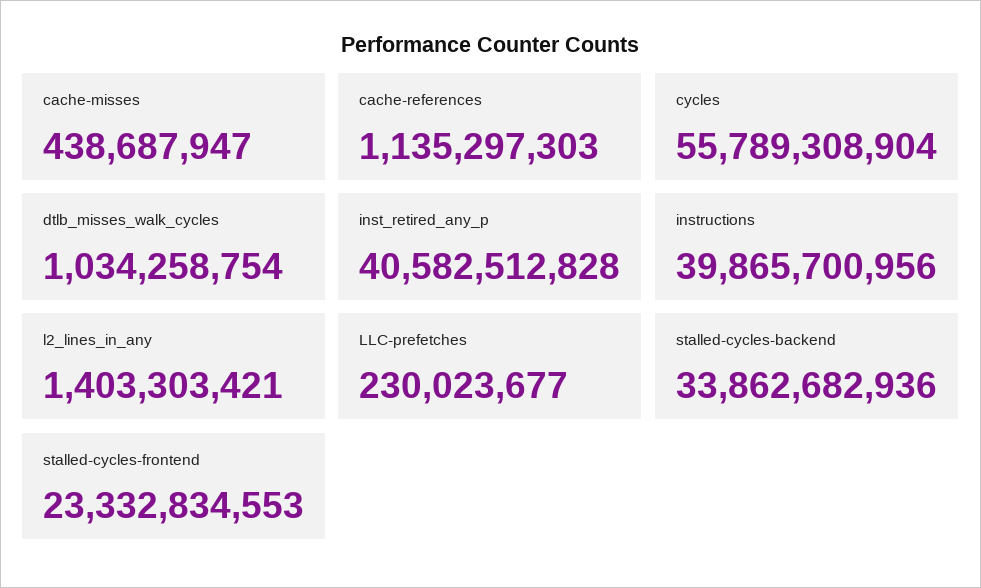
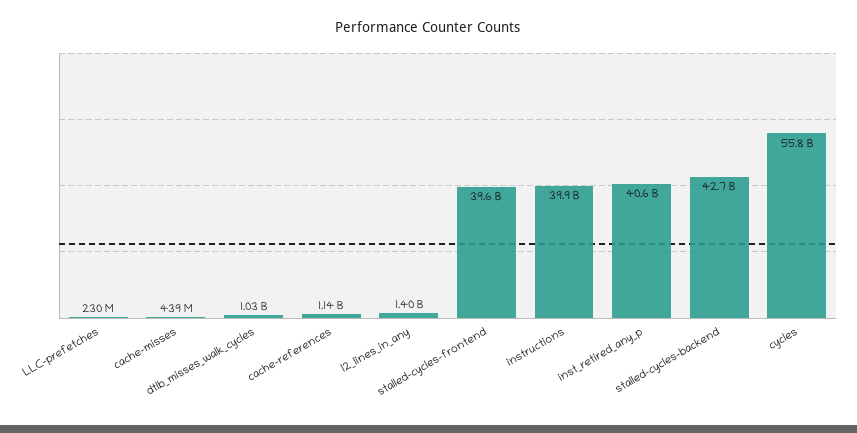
stalled-cycles-backend: 33862682936 -> 42700000000
stalled-cycles-frontend: 23332834553 -> 39600000000

